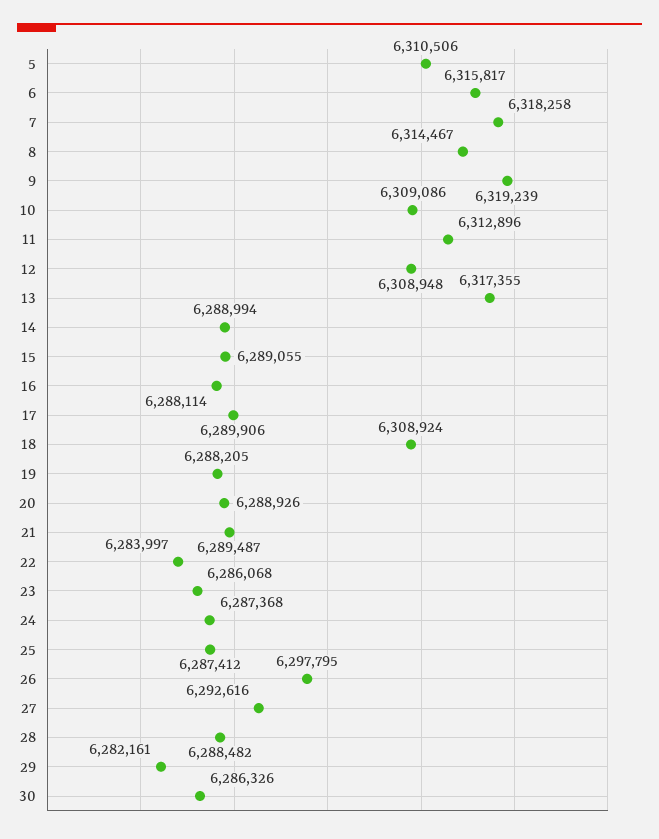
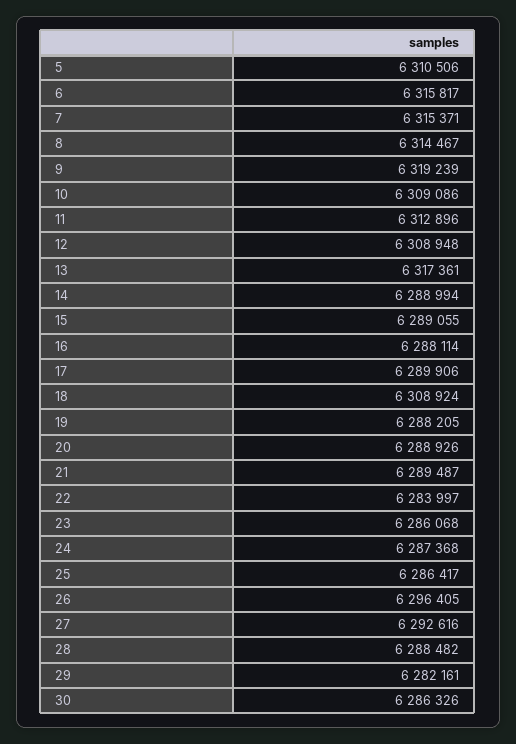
7: 6318258 -> 6315371
13: 6317355 -> 6317361
25: 6287412 -> 6286417
26: 6297795 -> 6296405

